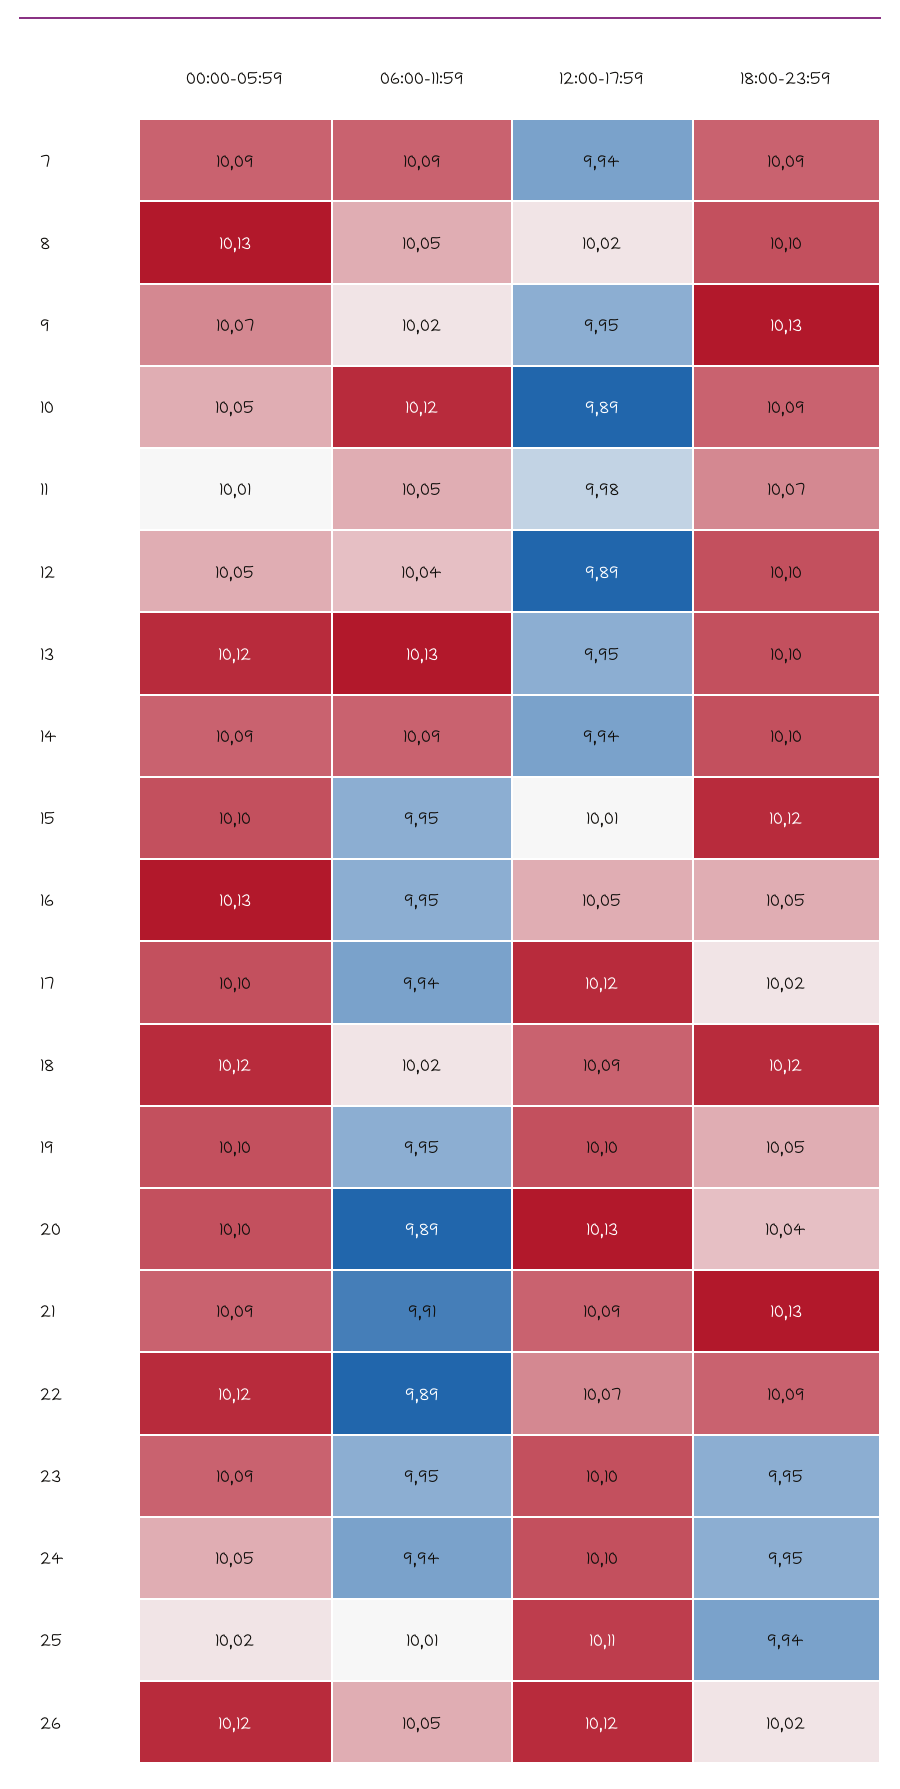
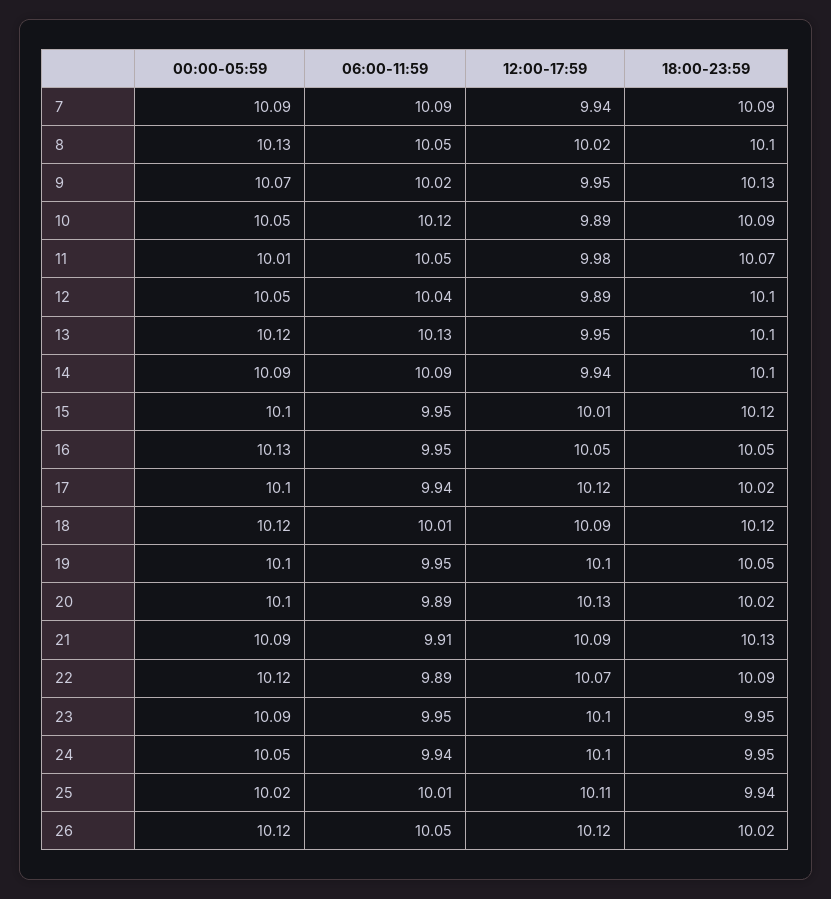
06:00-11:59, 18: 10.02 -> 10.01
18:00-23:59, 20: 10.04 -> 10.02

